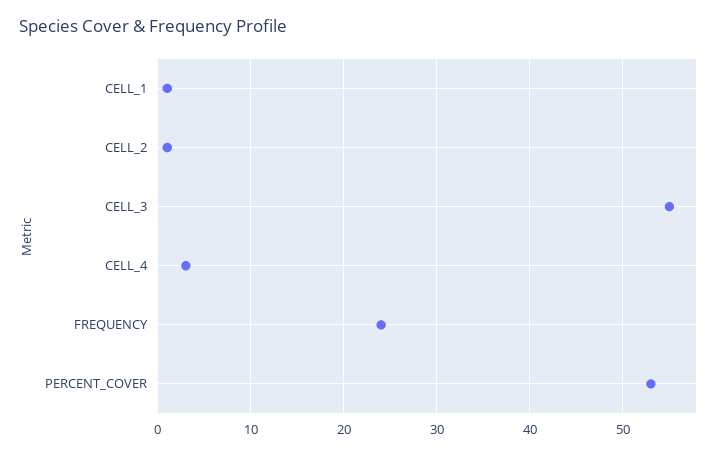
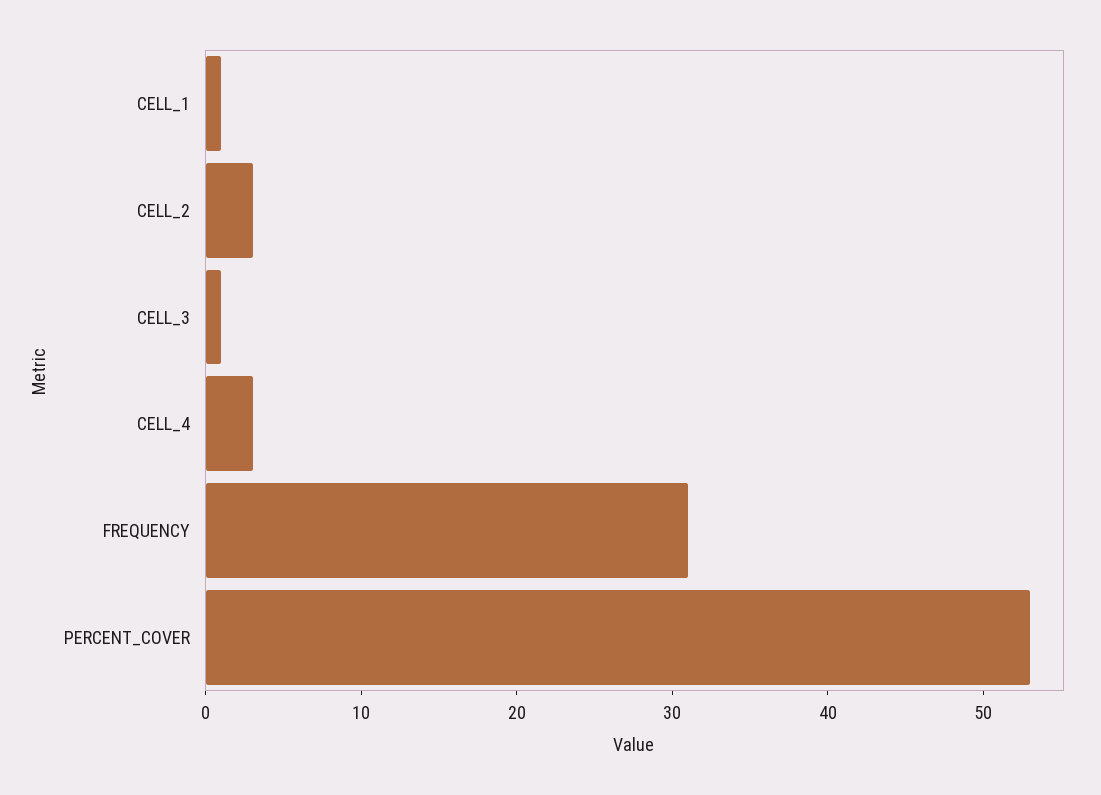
CELL_2: 1 -> 3
CELL_3: 55 -> 1
FREQUENCY: 24 -> 31

